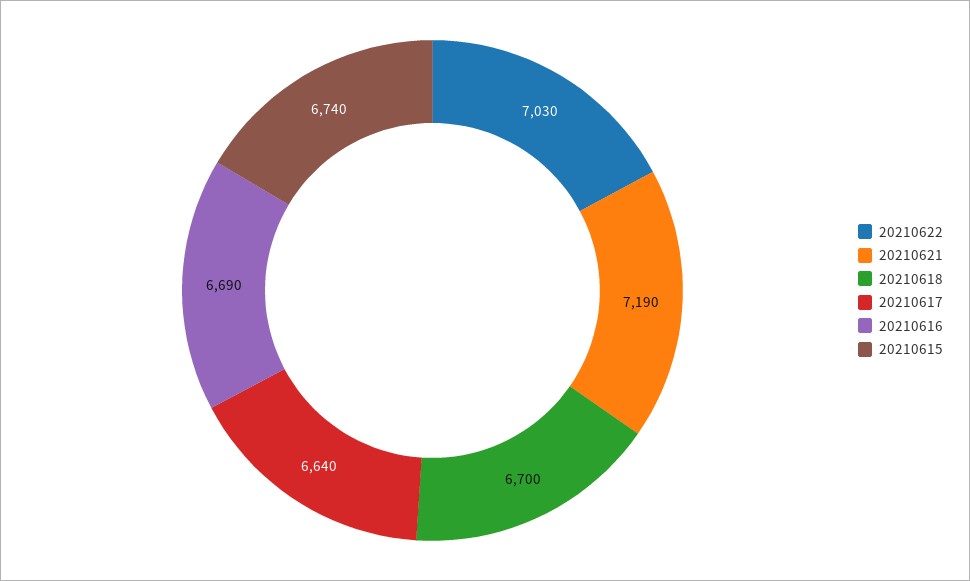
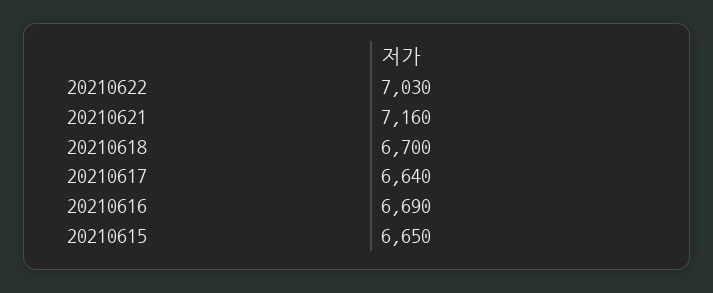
20210621: 7190 -> 7160
20210615: 6740 -> 6650

